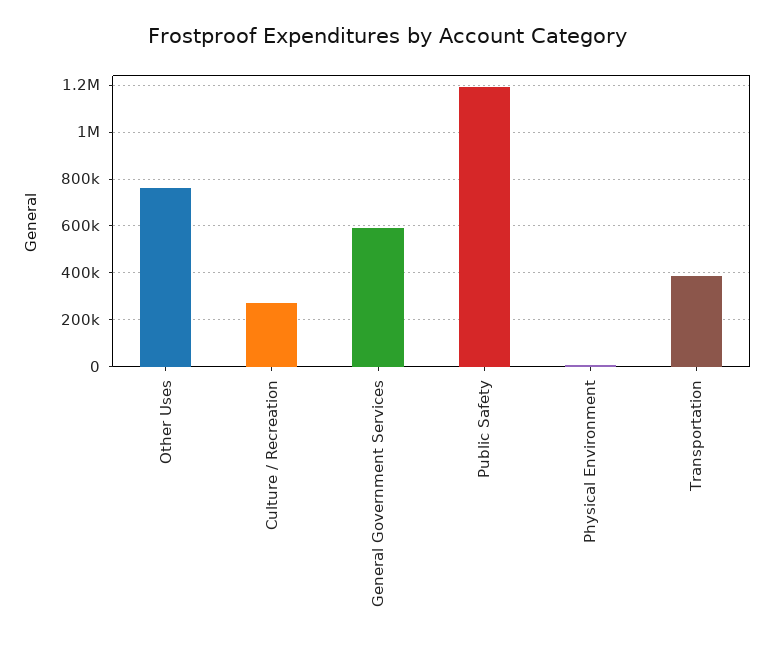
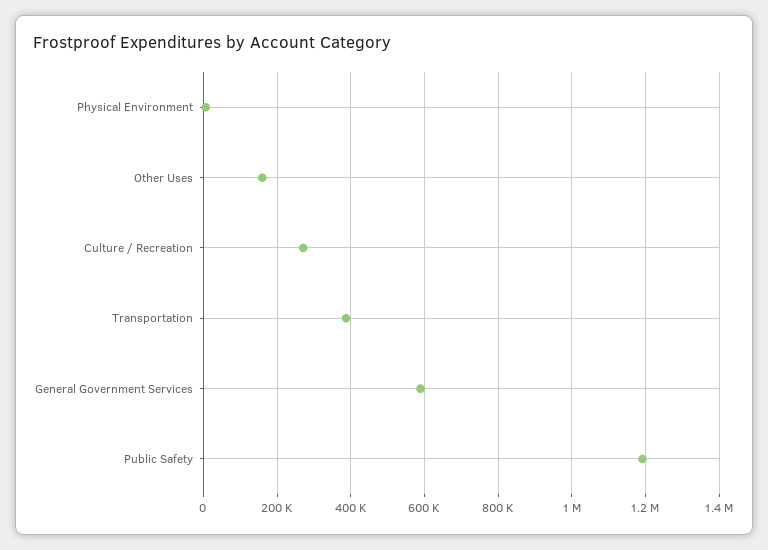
Other Uses: 750000 -> 160000

